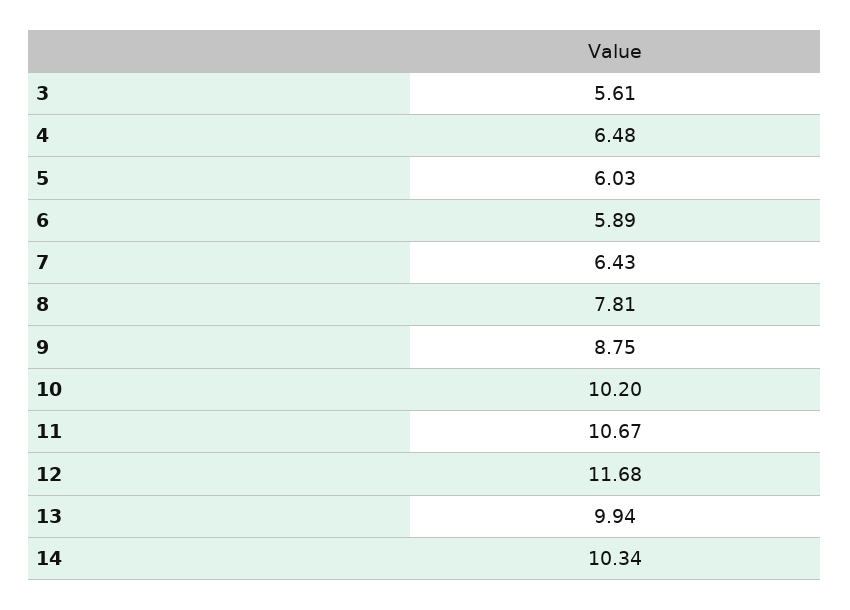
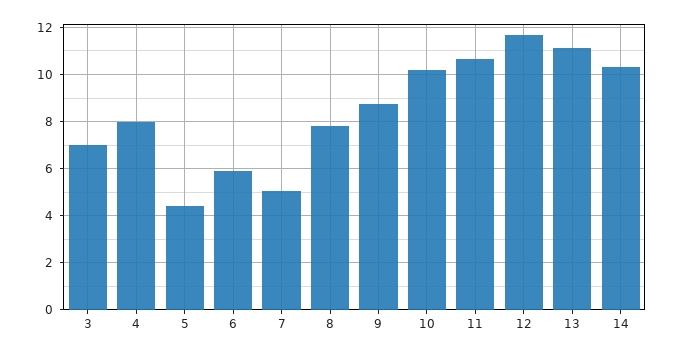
3: 5.61 -> 7
4: 6.48 -> 8
5: 6.03 -> 4.5
7: 6.43 -> 5
13: 9.94 -> 11

